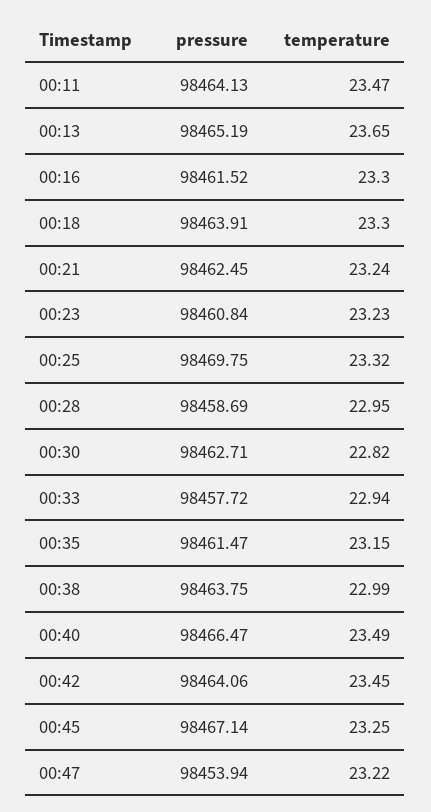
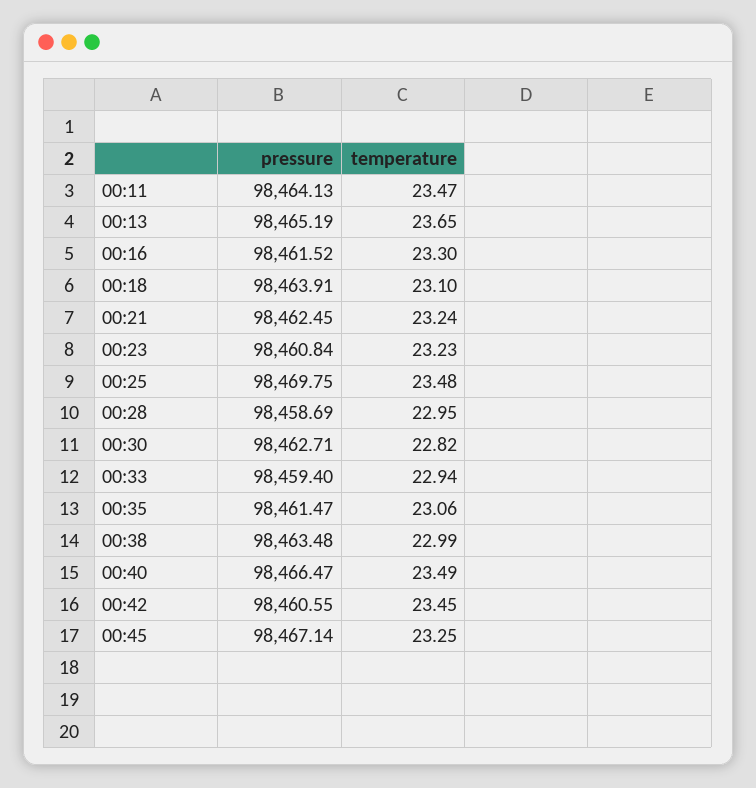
temperature, 00:18: 23.3 -> 23.1
temperature, 00:25: 23.32 -> 23.48
pressure, 00:33: 98457.72 -> 98459.4
temperature, 00:35: 23.15 -> 23.06
pressure, 00:38: 98463.75 -> 98463.48
pressure, 00:42: 98464.06 -> 98460.55
pressure, 00:47: 98453.94 -> none
temperature, 00:47: 23.22 -> none

